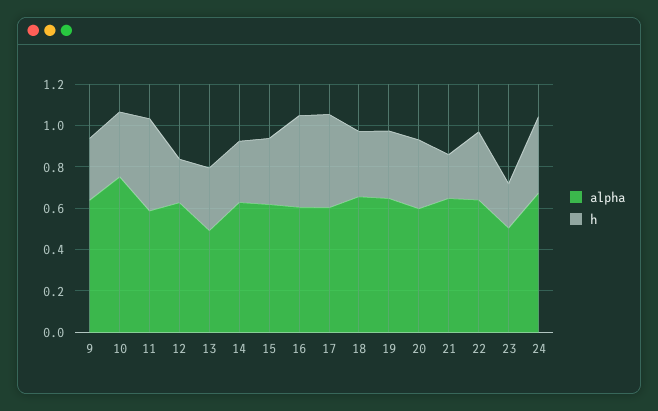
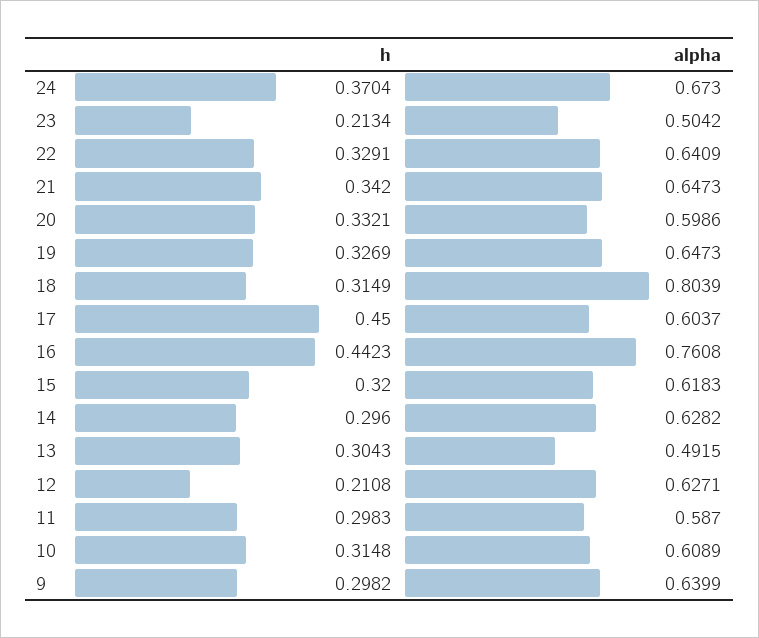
alpha, 10: 0.75 -> 0.6089
h, 11: 0.45 -> 0.2983
alpha, 16: 0.6 -> 0.7608
alpha, 18: 0.65 -> 0.8039
h, 21: 0.2 -> 0.342

